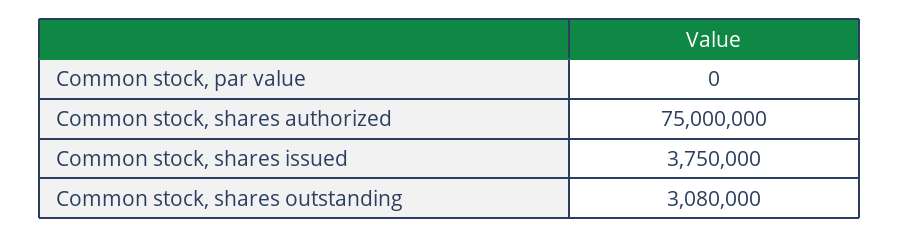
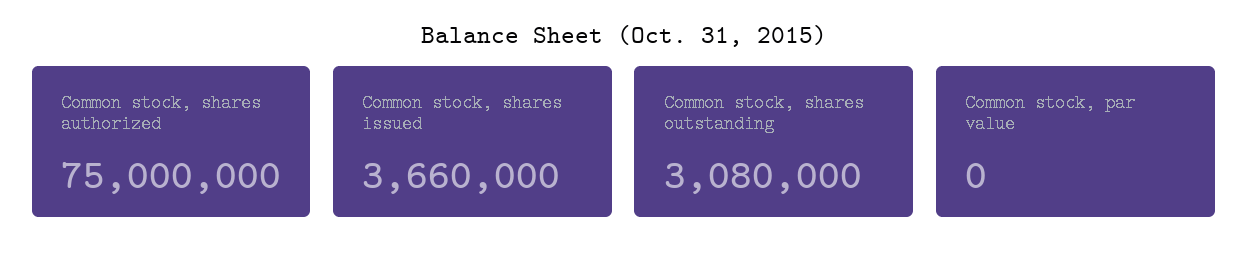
Common stock, shares issued: 3750000 -> 3660000

